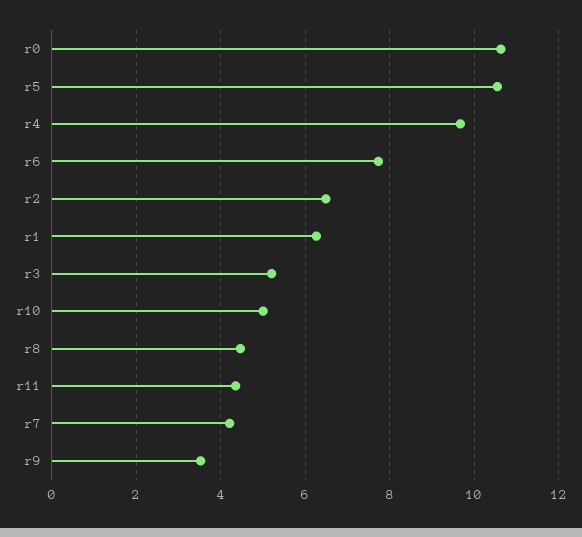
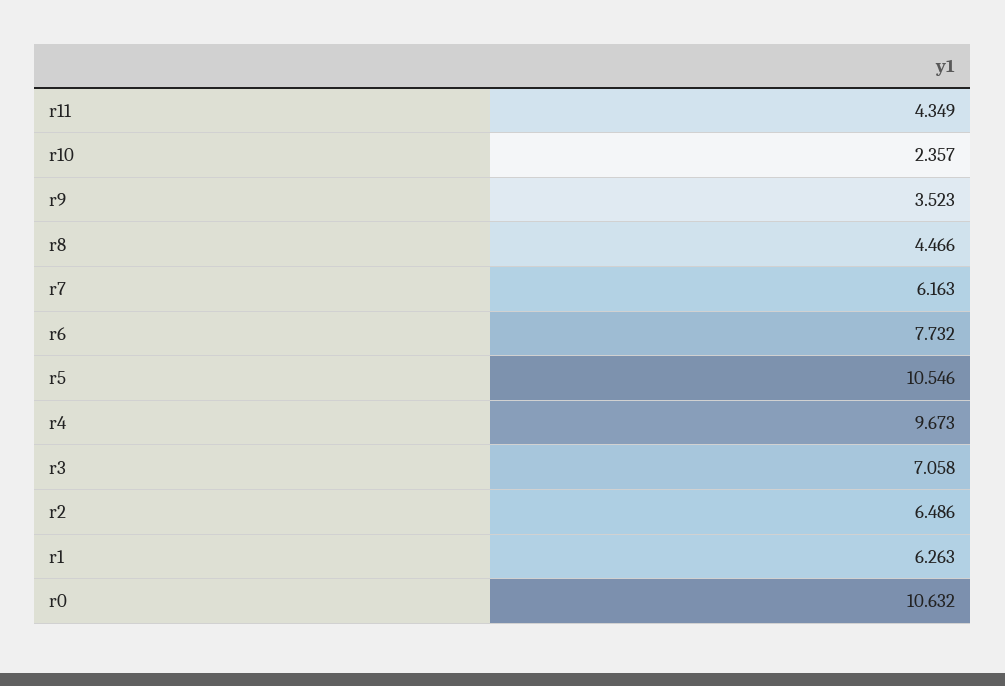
r3: 5.2 -> 7.058
r10: 5 -> 2.357
r7: 4.2 -> 6.163

